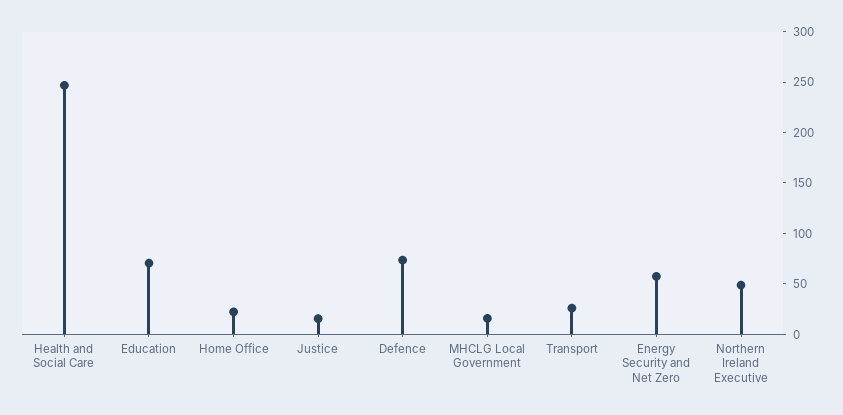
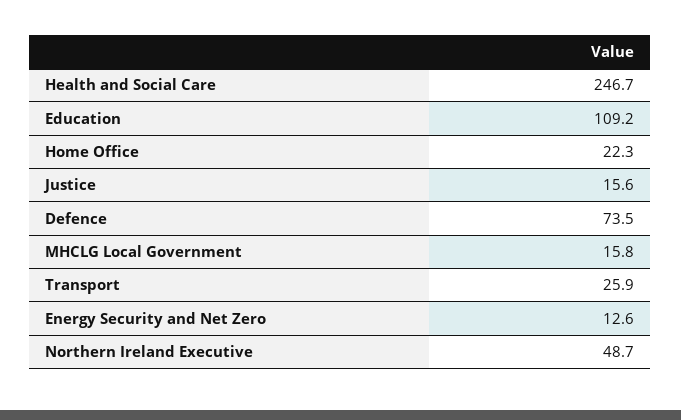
Education: 70 -> 109.2
Energy Security and Net Zero: 60 -> 12.6

